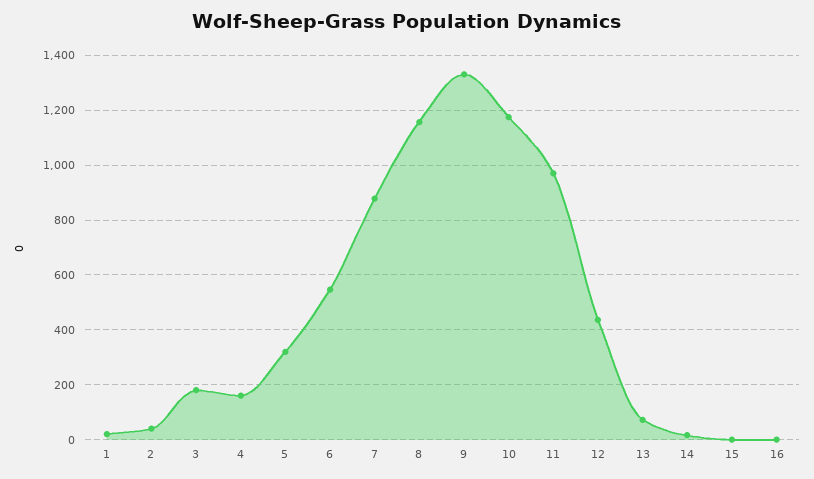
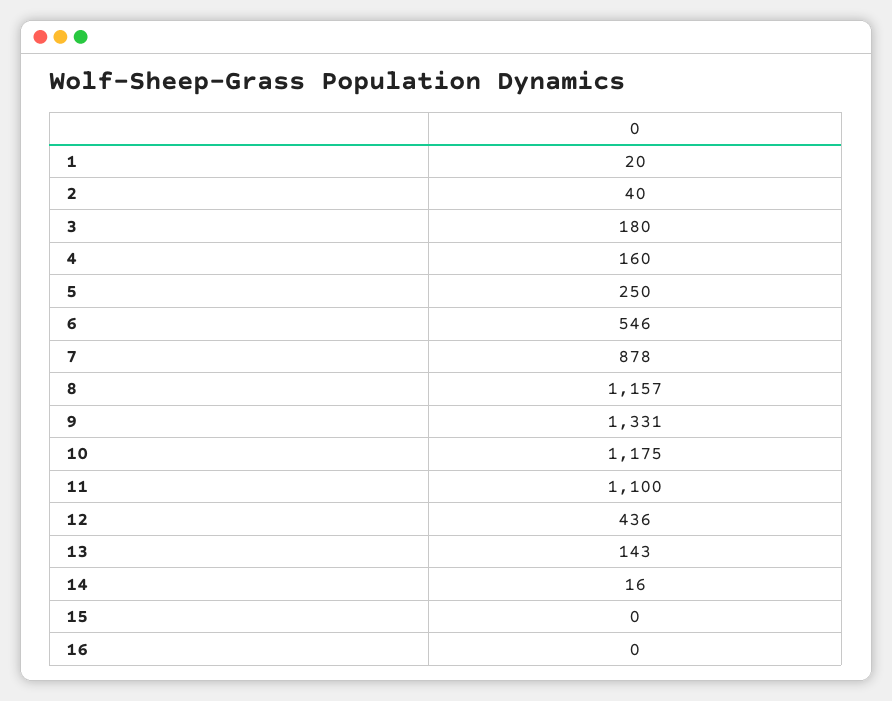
5: 325 -> 250
11: 975 -> 1100
13: 75 -> 143

